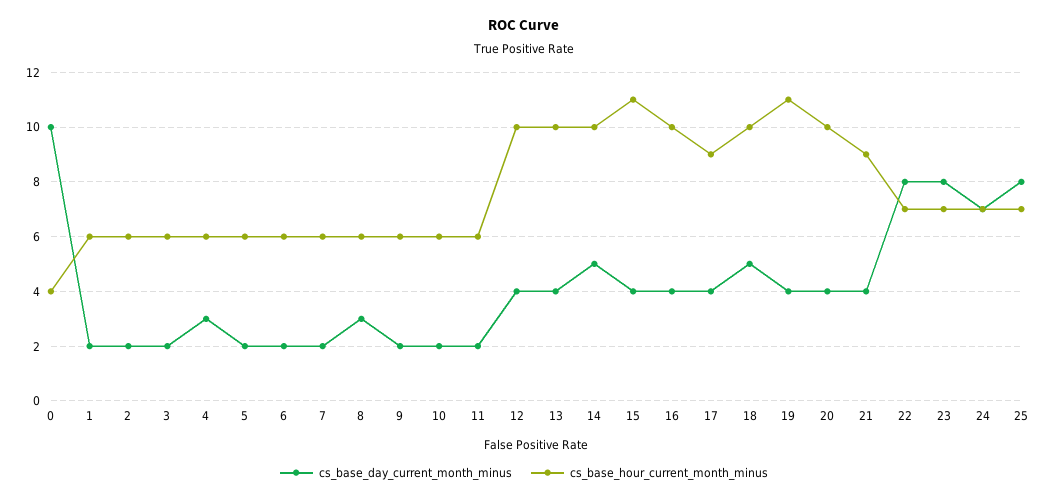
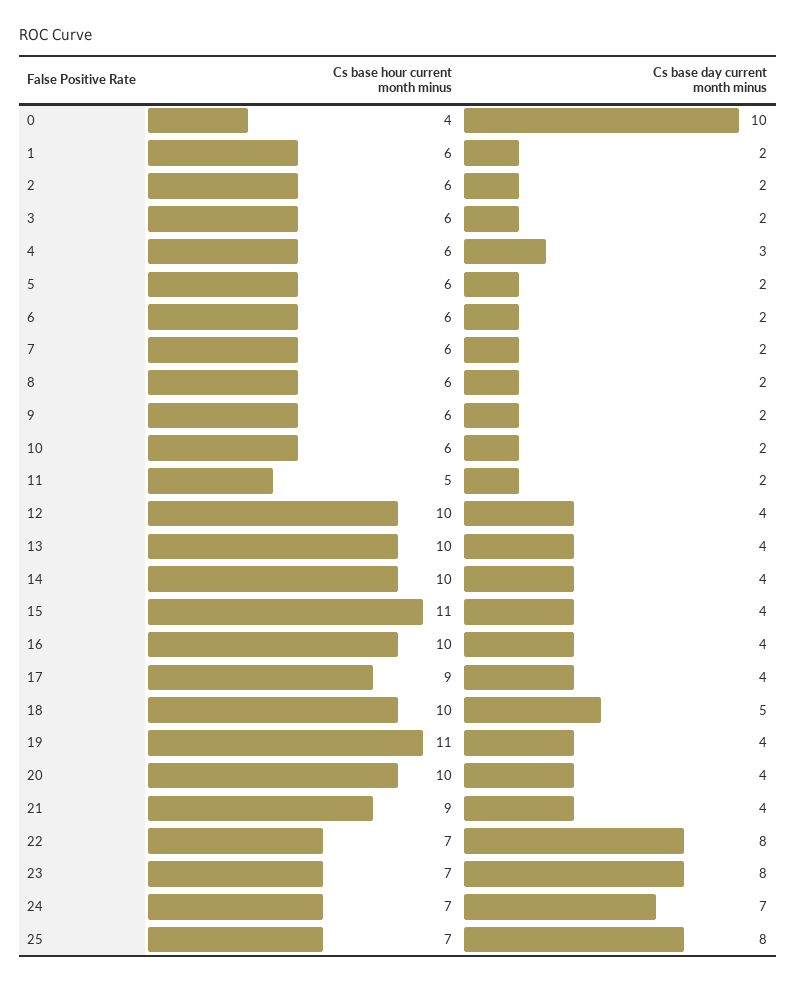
cs_base_day_current_month_minus, 8: 3 -> 2
cs_base_hour_current_month_minus, 11: 6 -> 5
cs_base_day_current_month_minus, 14: 5 -> 4

